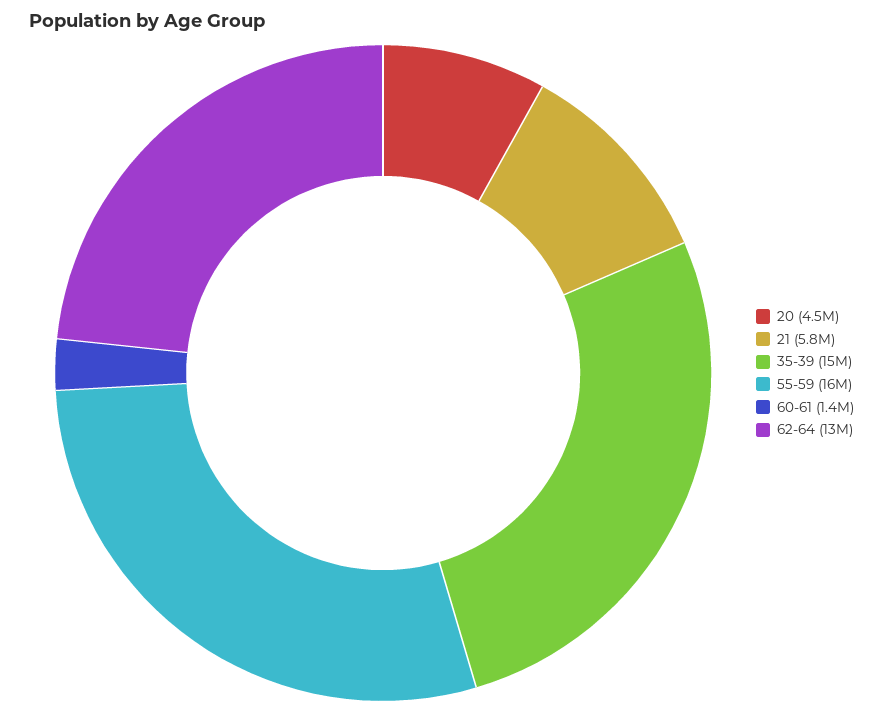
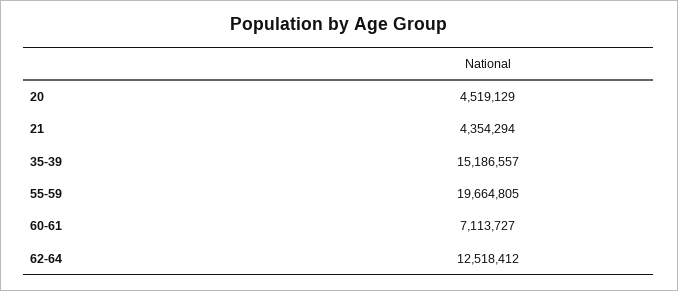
21: 5800000 -> 4354294
55-59: 16000000 -> 19664805
60-61: 1400000 -> 7113727

